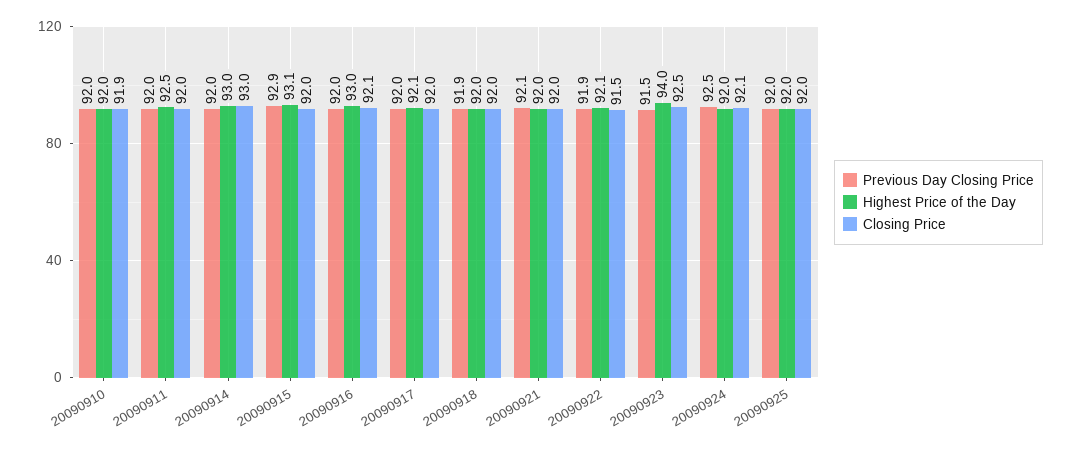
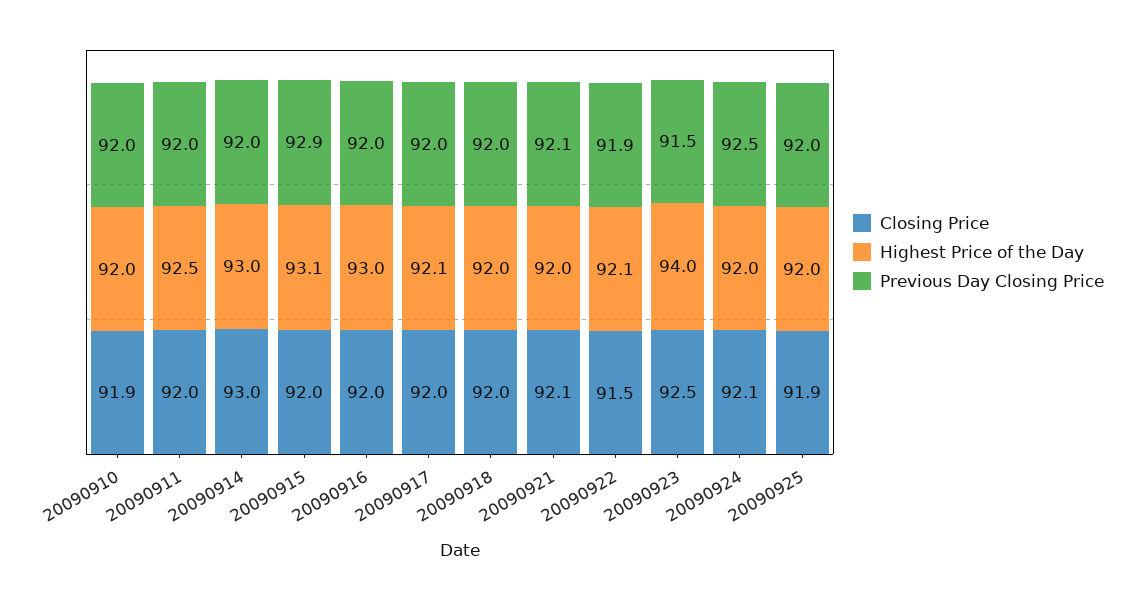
Closing Price, 20090916: 92.1 -> 92
Previous Day Closing Price, 20090918: 91.9 -> 92
Closing Price, 20090921: 92 -> 92.1
Closing Price, 20090925: 92 -> 91.9

